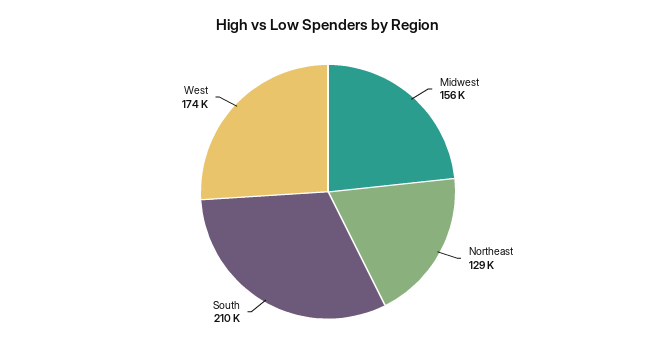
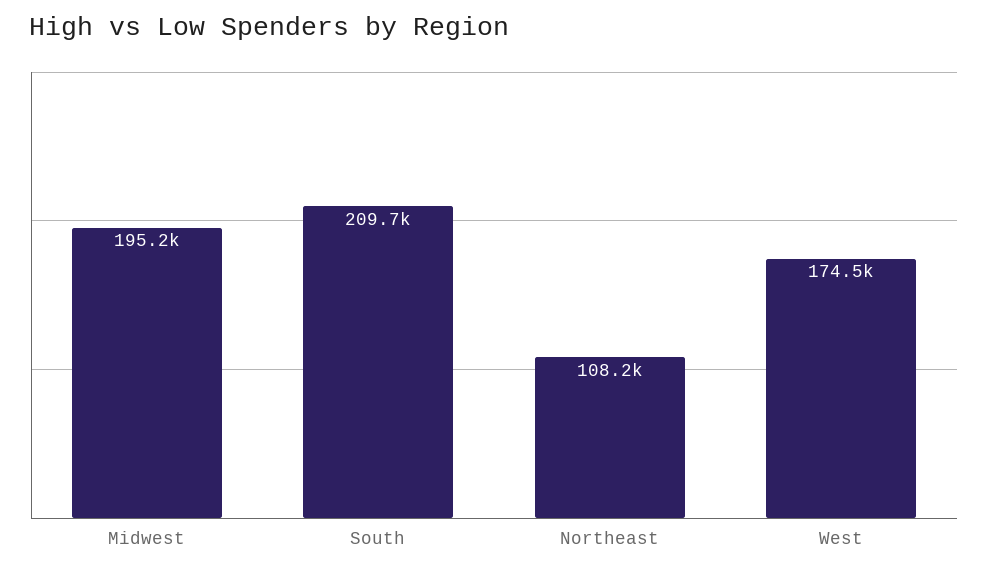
Midwest: 156000 -> 195200
Northeast: 129000 -> 108200

